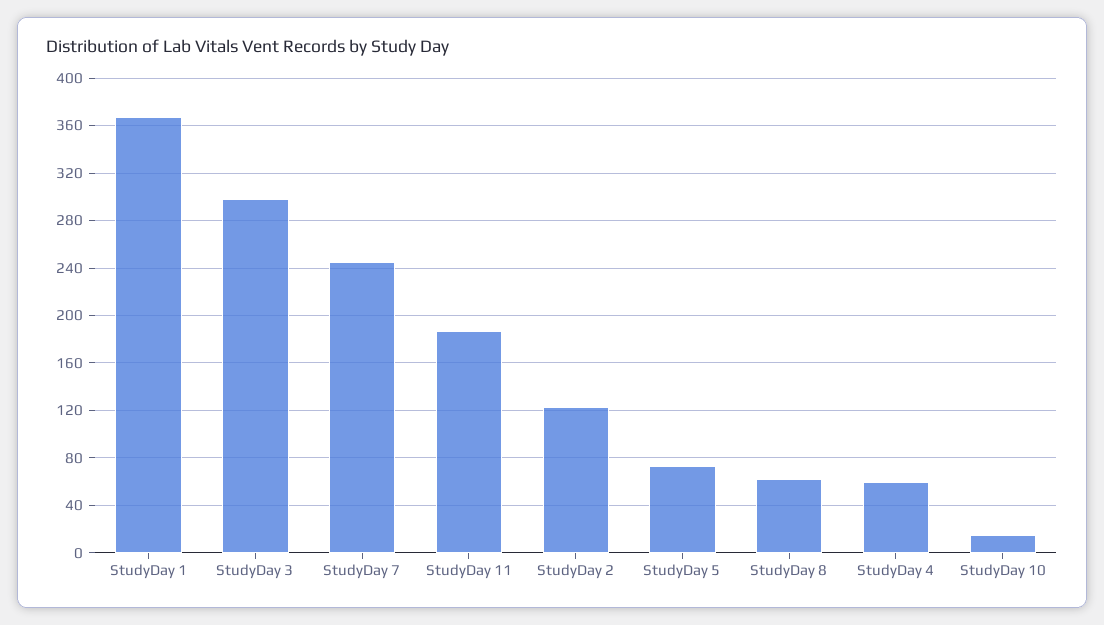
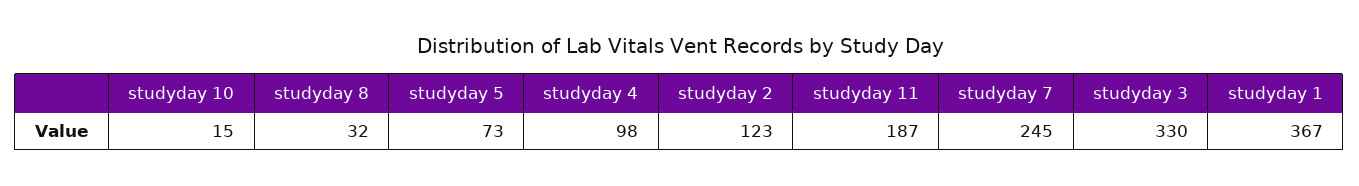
StudyDay 3: 300 -> 330
StudyDay 8: 60 -> 32
StudyDay 4: 60 -> 98

